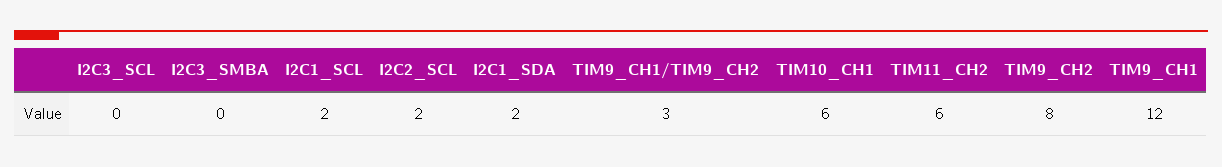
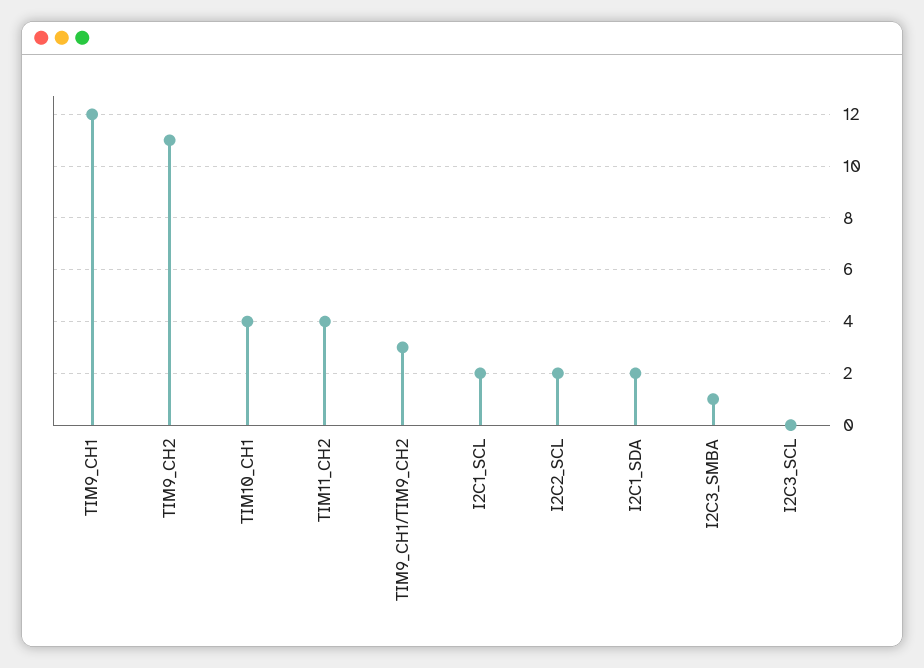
I2C3_SMBA: 0 -> 1
TIM10_CH1: 6 -> 4
TIM11_CH2: 6 -> 4
TIM9_CH2: 8 -> 11

